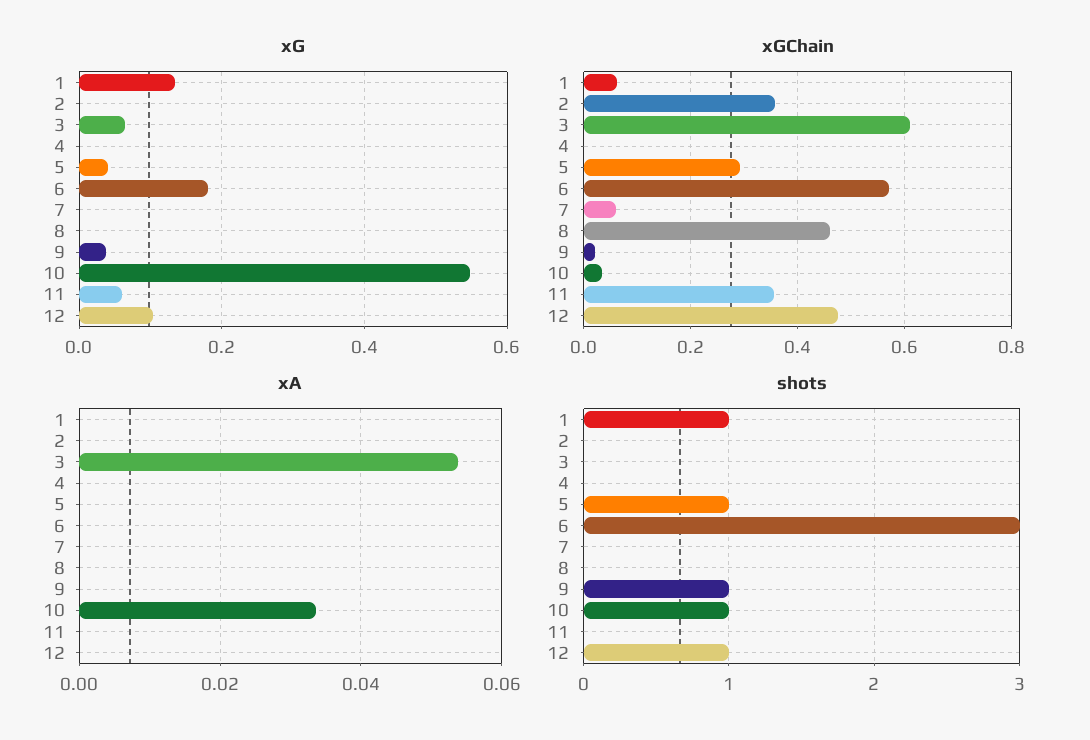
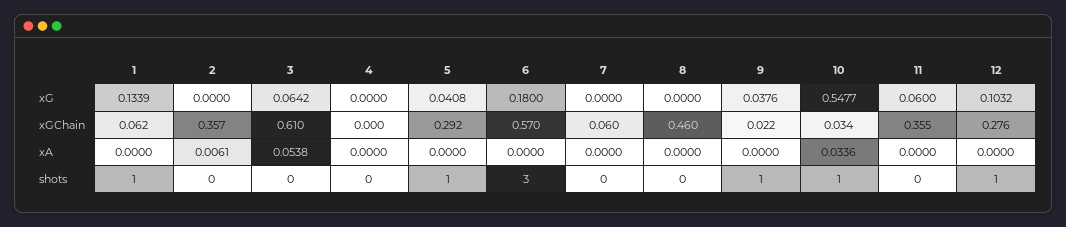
xGChain, 12: 0.48 -> 0.276
xA, 2: 0 -> 0.0061

